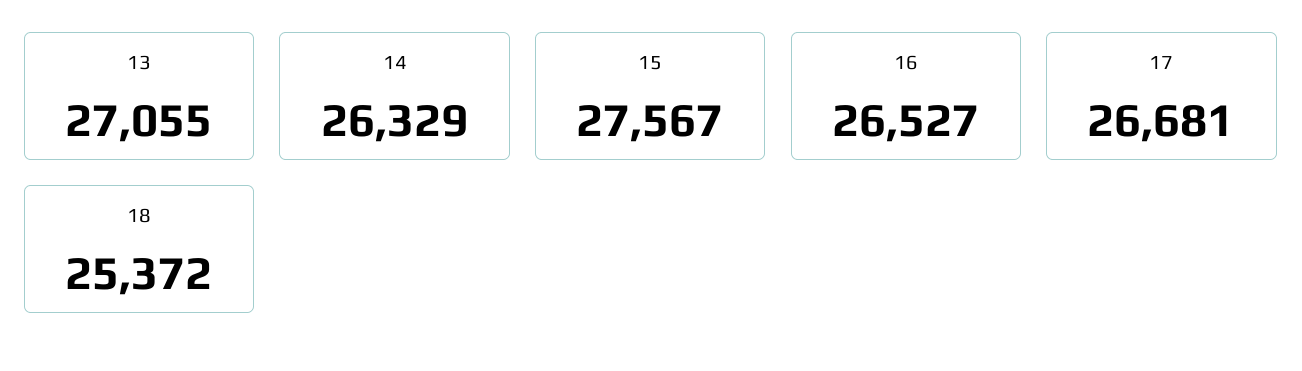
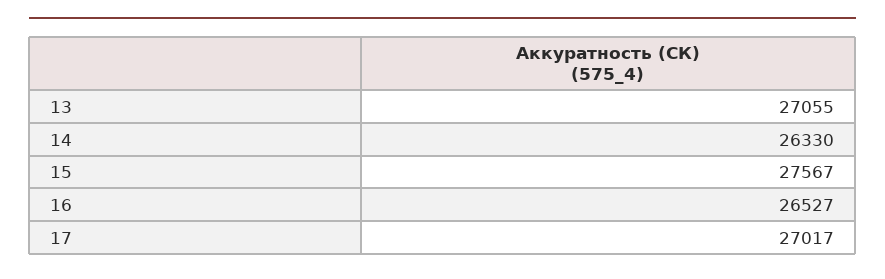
14: 26329 -> 26330
17: 26681 -> 27017
18: 25372 -> none

